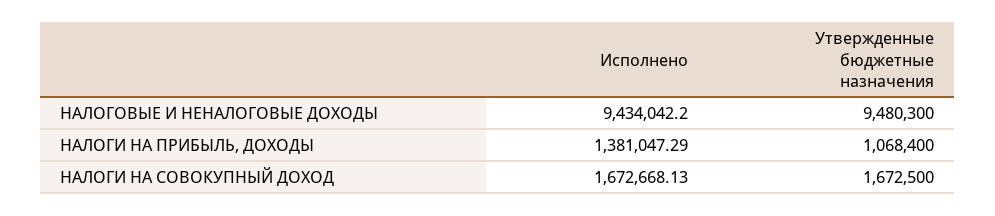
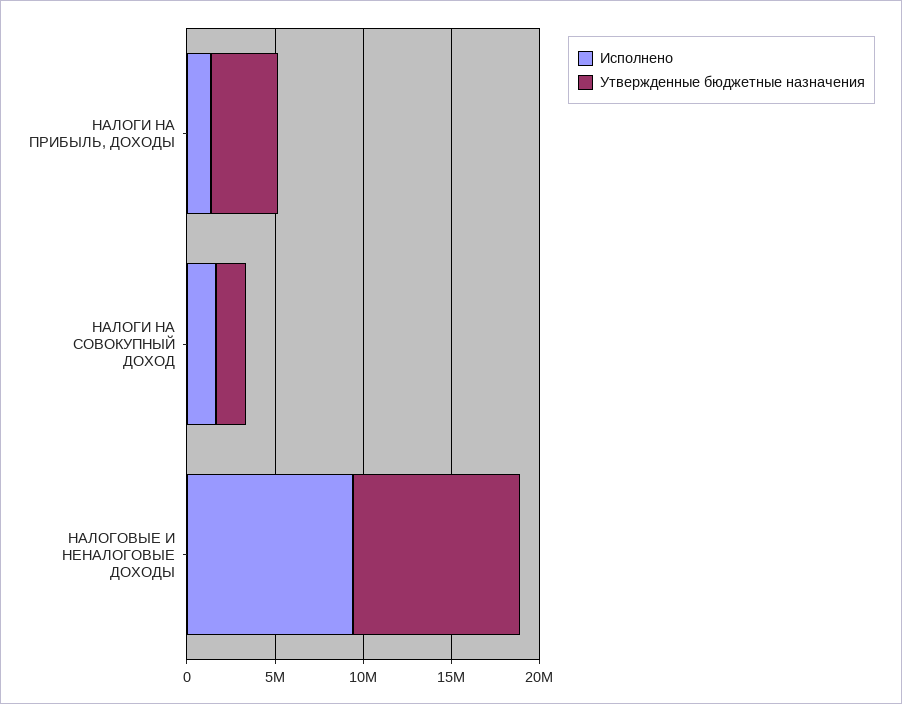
Утвержденные бюджетные назначения, НАЛОГИ НА ПРИБЫЛЬ, ДОХОДЫ: 1068400 -> 4000000

